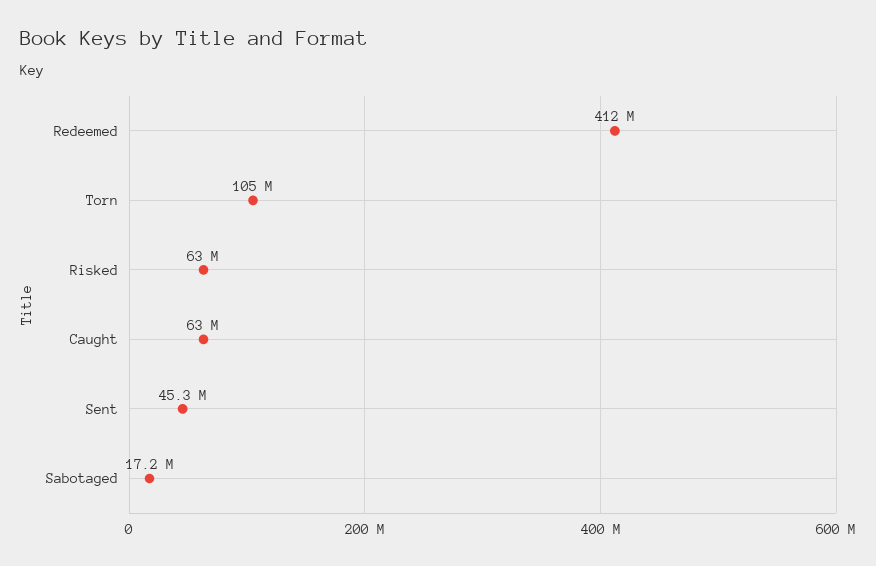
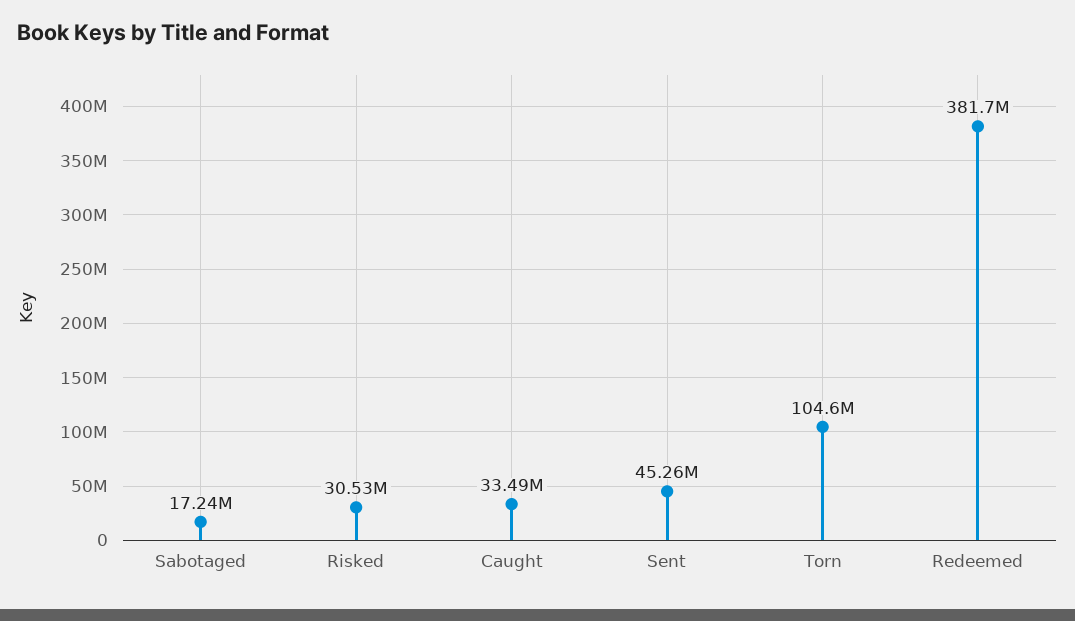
Redeemed: 412000000 -> 381700000
Risked: 63000000 -> 30530000
Caught: 63000000 -> 33490000

